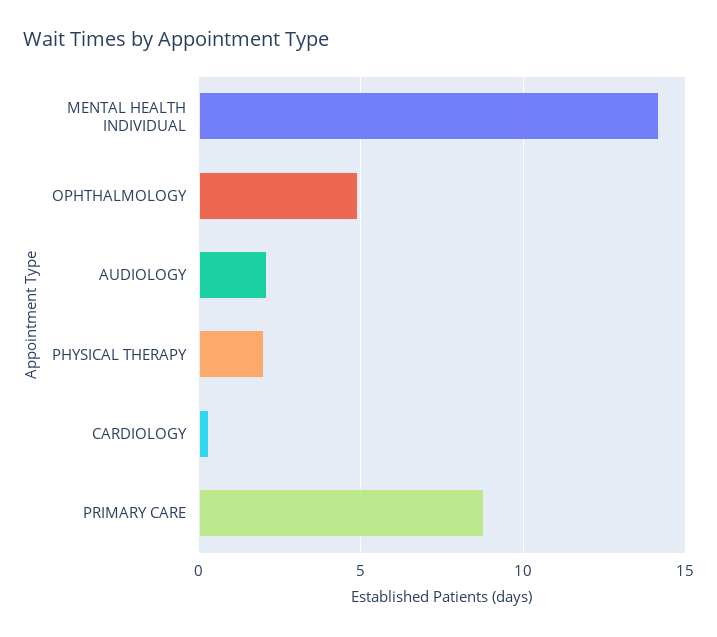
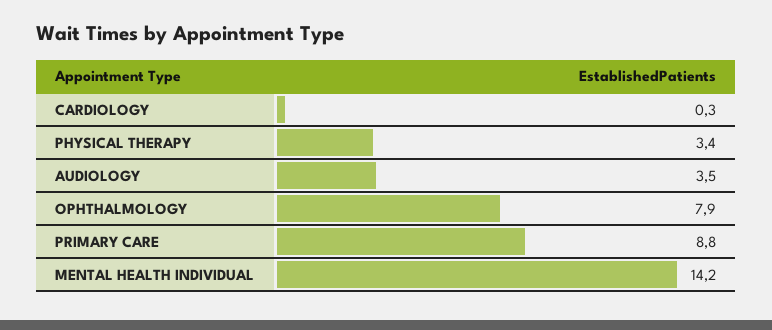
OPHTHALMOLOGY: 5 -> 7.9
AUDIOLOGY: 2 -> 3.5
PHYSICAL THERAPY: 2 -> 3.4

